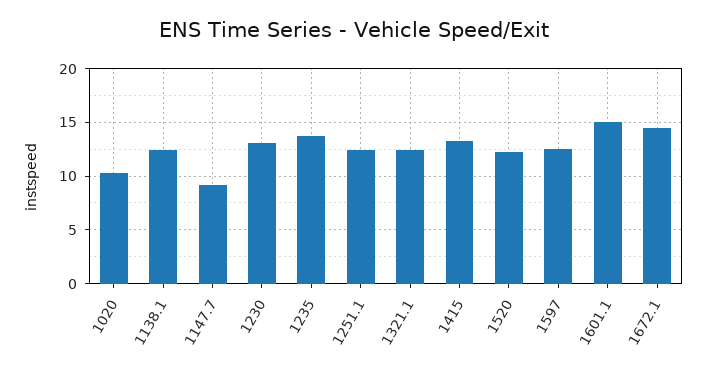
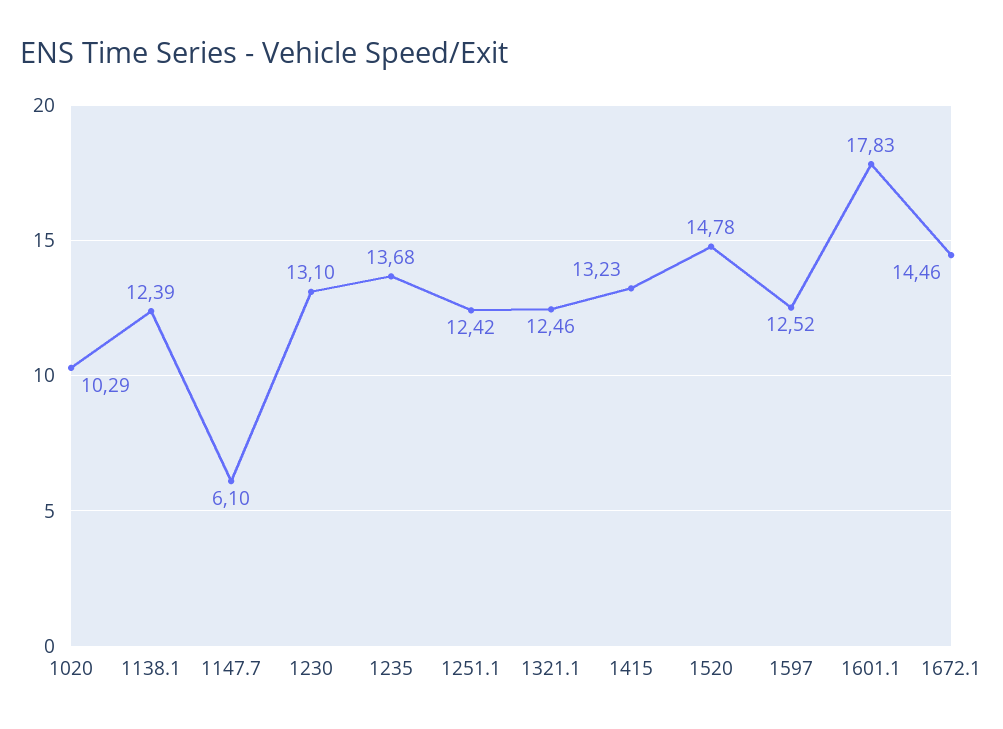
1147.7: 9 -> 6.1
1520: 12 -> 14.78
1601.1: 15 -> 17.83

